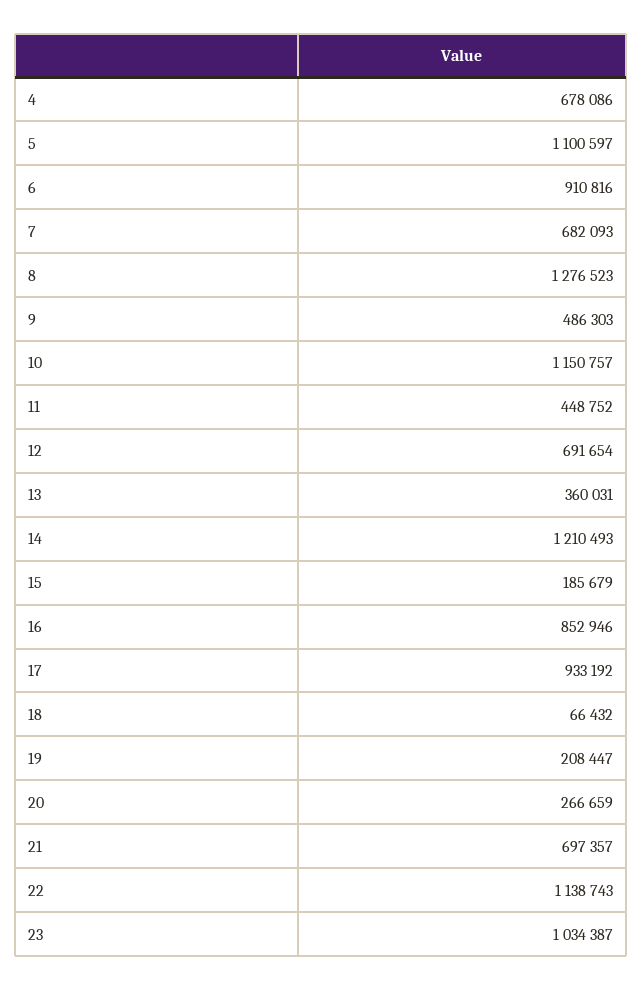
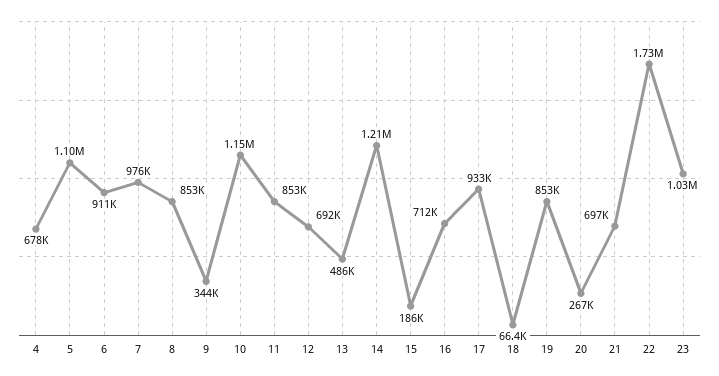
7: 682093 -> 976000
8: 1276523 -> 853000
9: 486303 -> 344000
11: 448752 -> 853000
13: 360031 -> 486000
16: 852946 -> 712000
19: 208447 -> 853000
22: 1138743 -> 1730000

